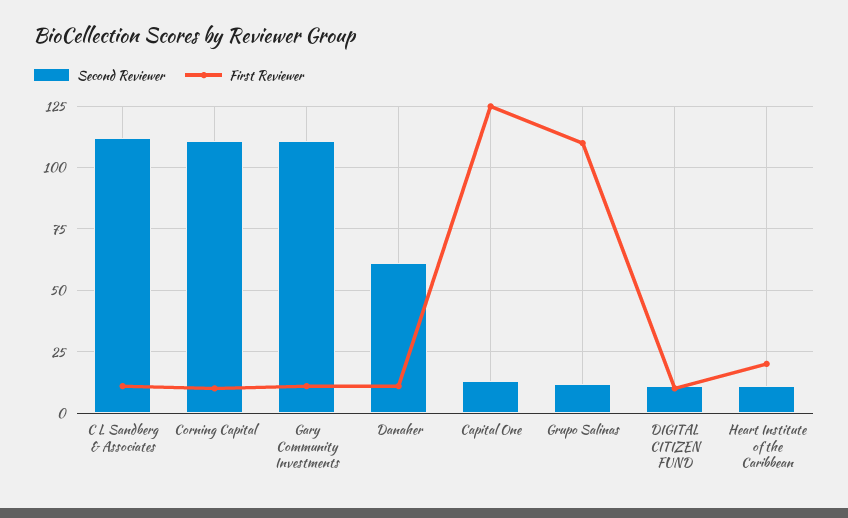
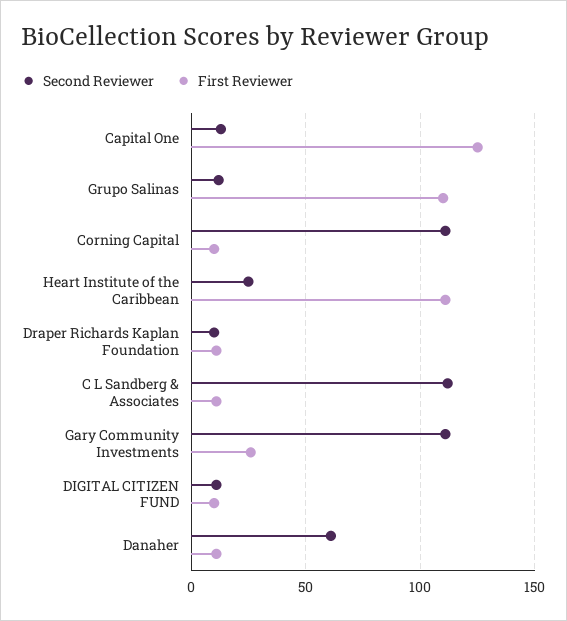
First Reviewer, Gary Community Investments: 10 -> 25
Second Reviewer, Heart Institute of the Caribbean: 10 -> 25
First Reviewer, Heart Institute of the Caribbean: 20 -> 110
Second Reviewer, Draper Richards Kaplan Foundation: none -> 10
First Reviewer, Draper Richards Kaplan Foundation: none -> 10

